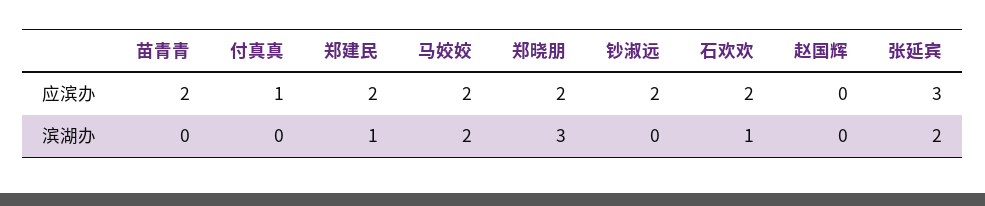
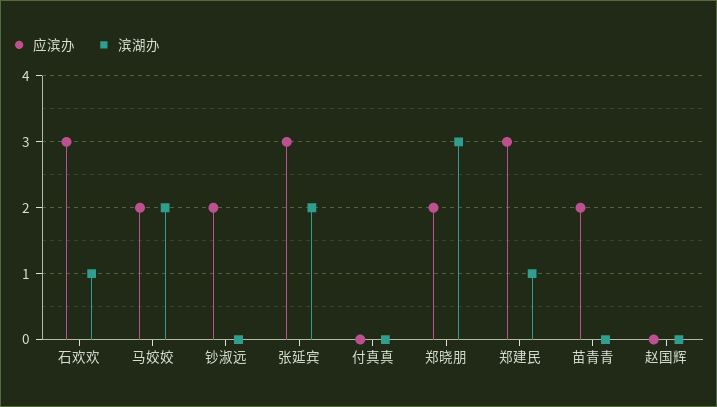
应滨办, 付真真: 1 -> 0
应滨办, 郑建民: 2 -> 3
应滨办, 石欢欢: 2 -> 3

